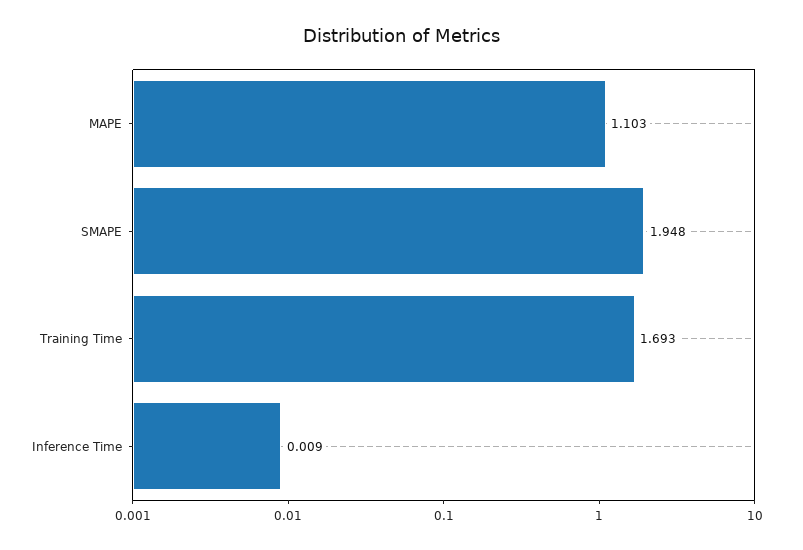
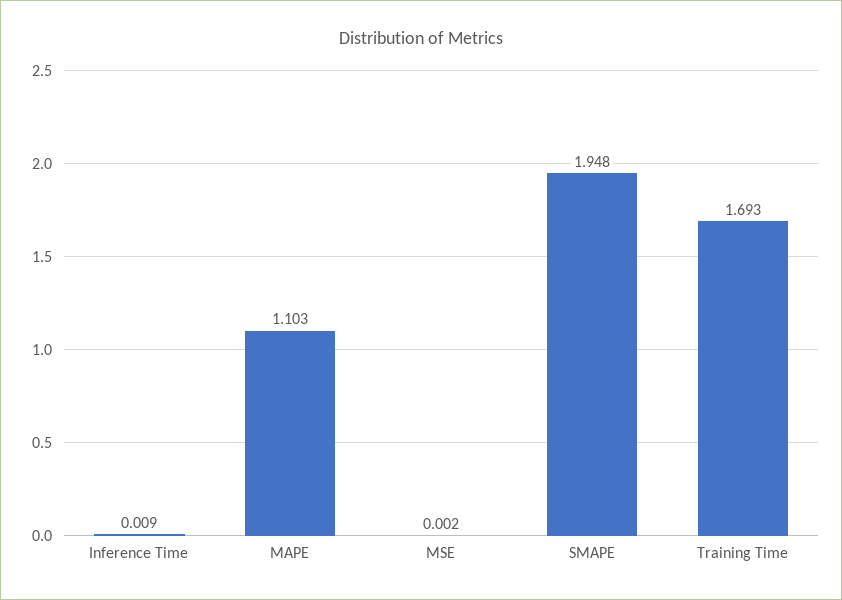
MSE: none -> 0.002

